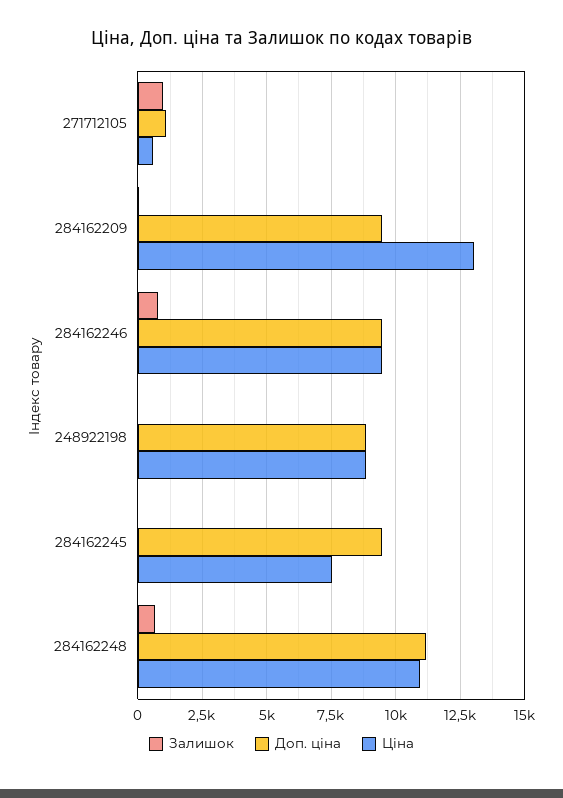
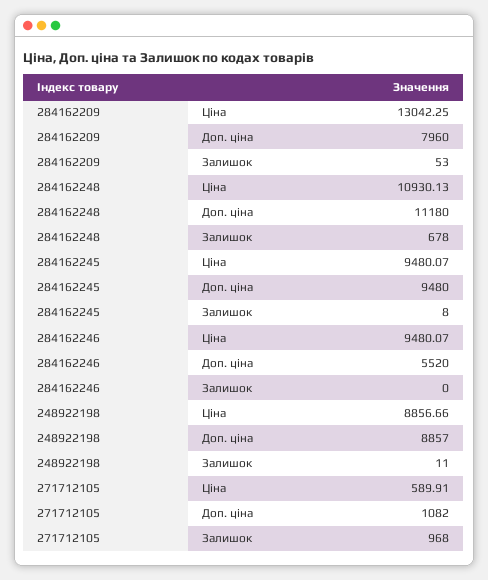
Доп. ціна, 284162209: 9500 -> 7960
Залишок, 284162246: 750 -> 0
Доп. ціна, 284162246: 9500 -> 5520
Ціна, 284162245: 7500 -> 9480.07

